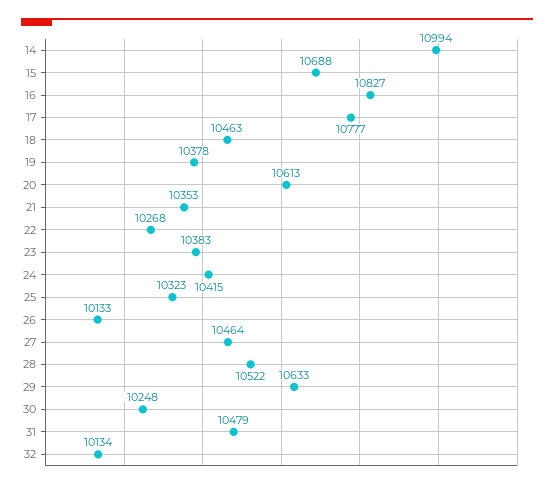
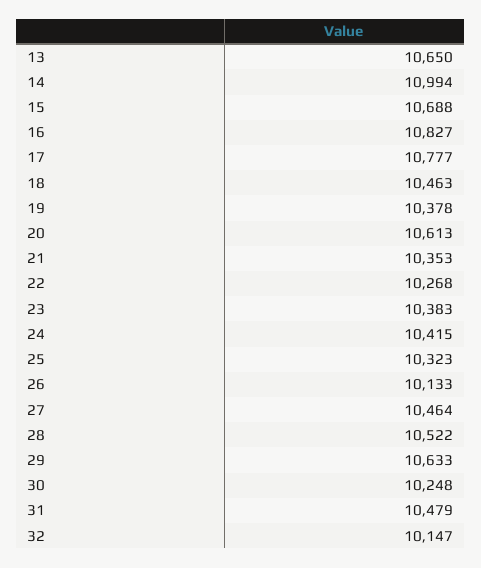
32: 10134 -> 10147
13: none -> 10650

